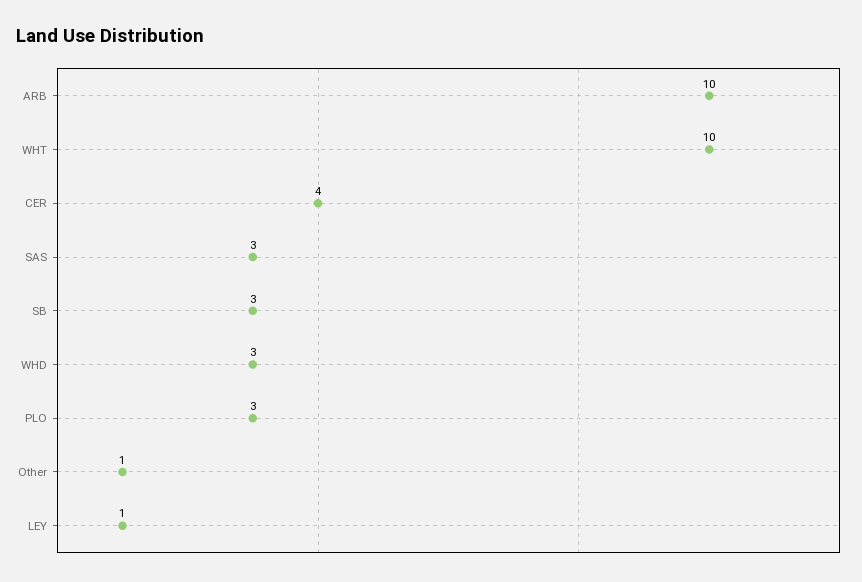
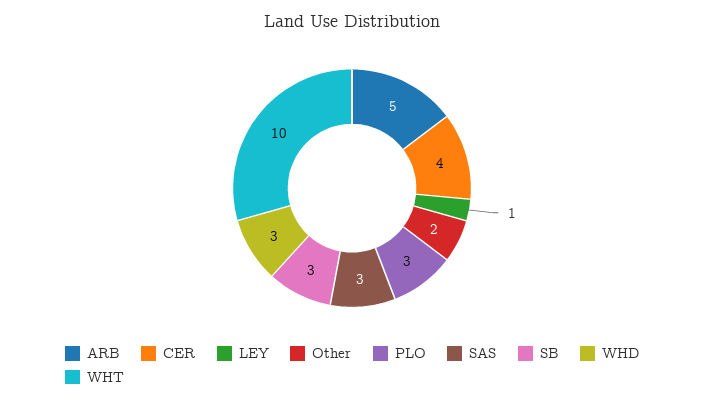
ARB: 10 -> 5
Other: 1 -> 2

